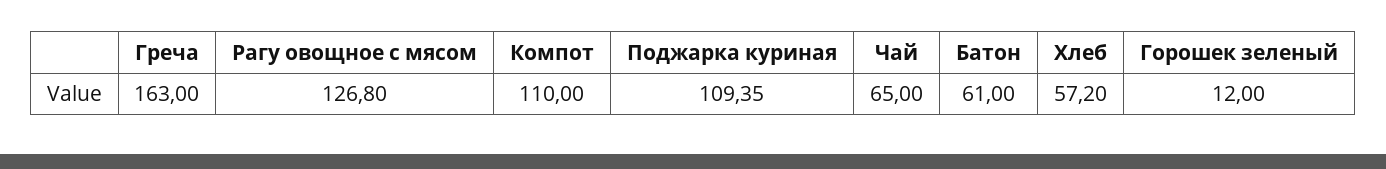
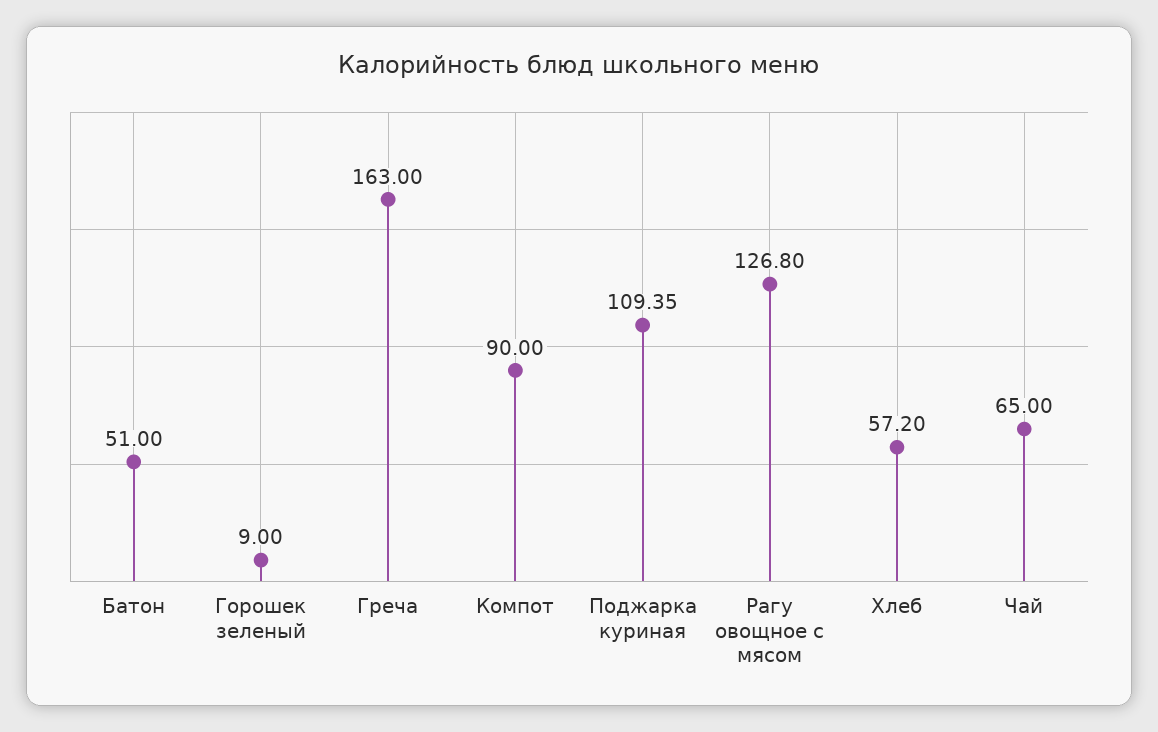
Компот: 110 -> 90
Батон: 61 -> 51
Горошек зеленый: 12 -> 9

